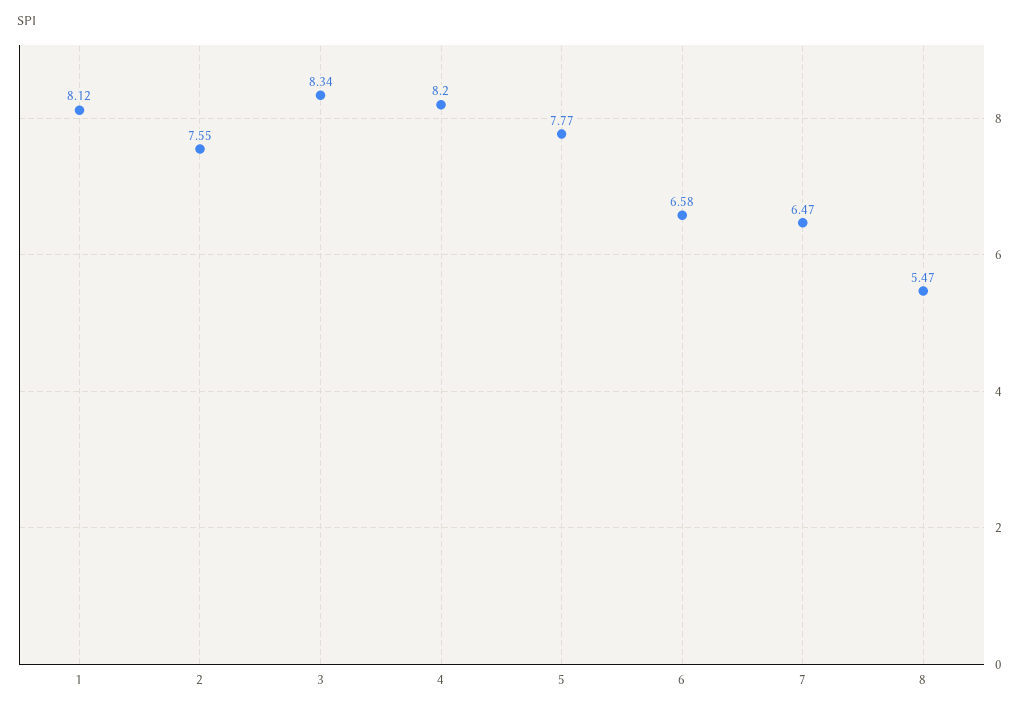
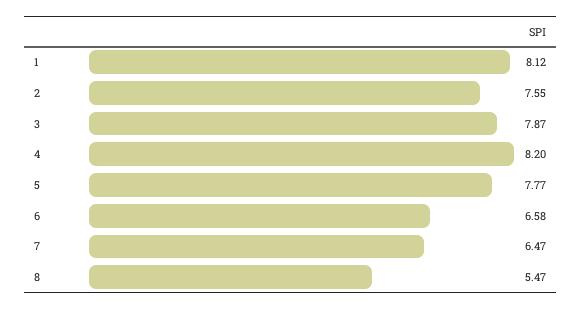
3: 8.34 -> 7.87

